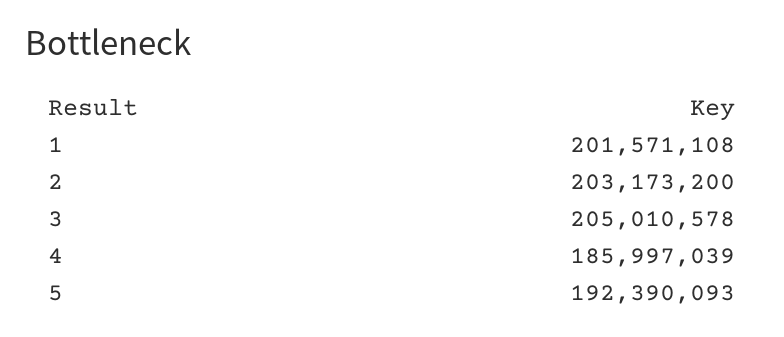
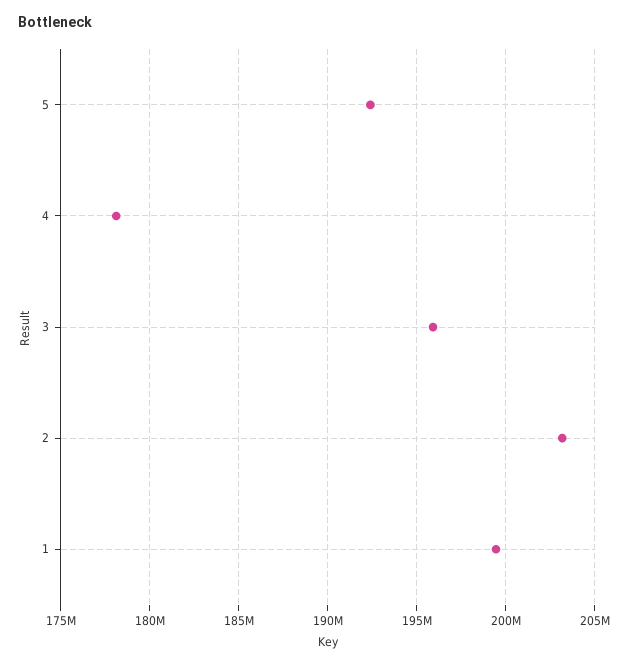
1: 201571108 -> 199500000
3: 205010578 -> 196000000
4: 185997039 -> 178000000

